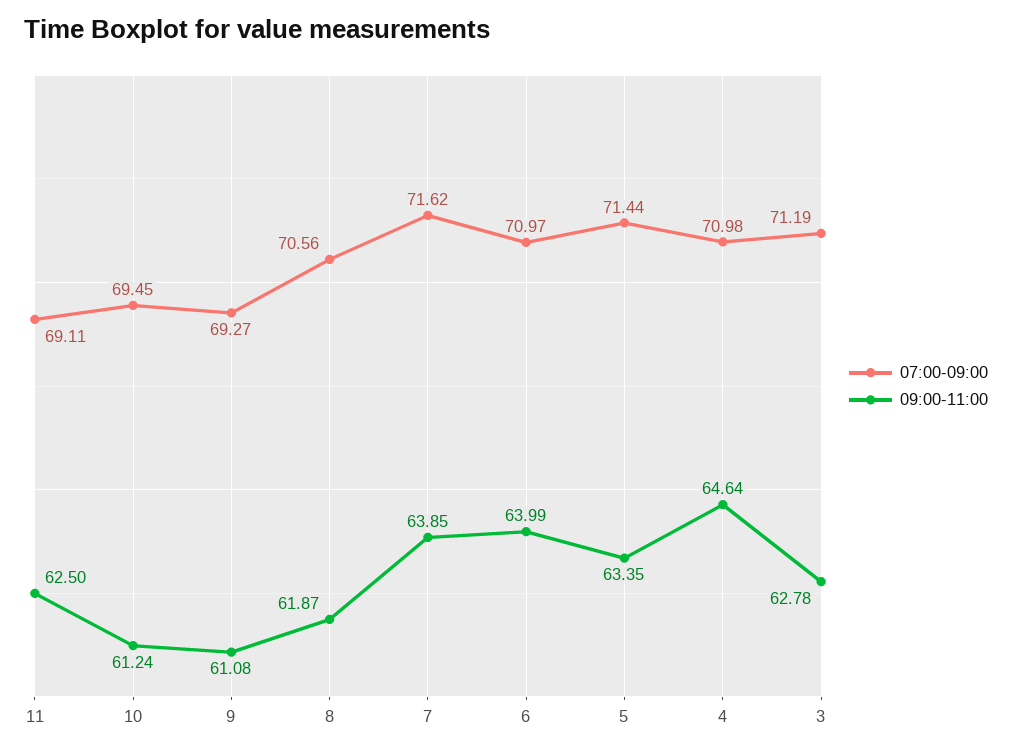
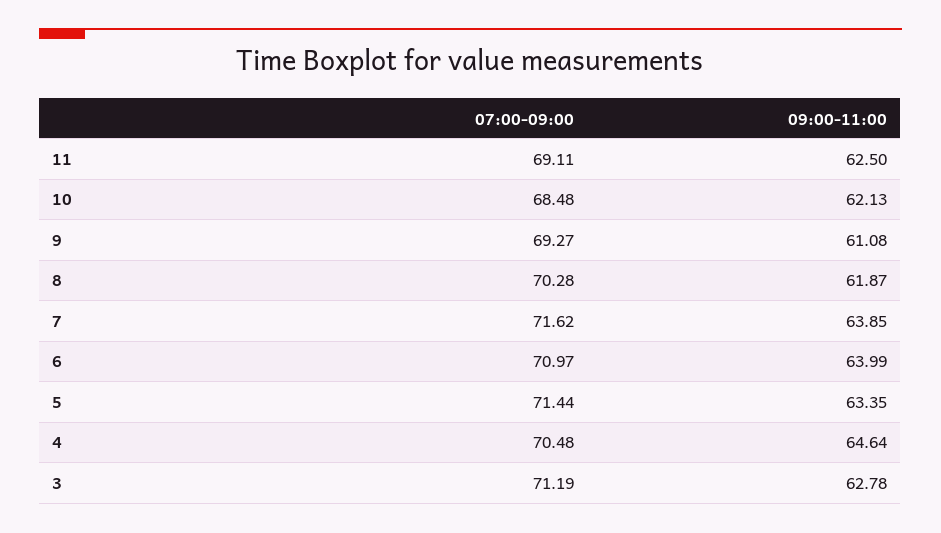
07:00-09:00, 10: 69.45 -> 68.48
09:00-11:00, 10: 61.24 -> 62.13
07:00-09:00, 8: 70.56 -> 70.28
07:00-09:00, 4: 70.98 -> 70.48

